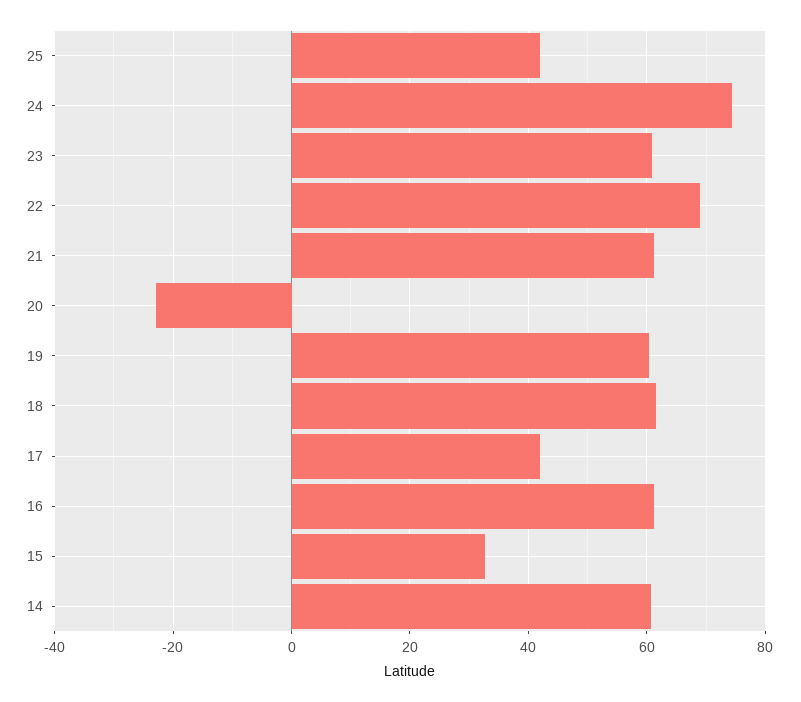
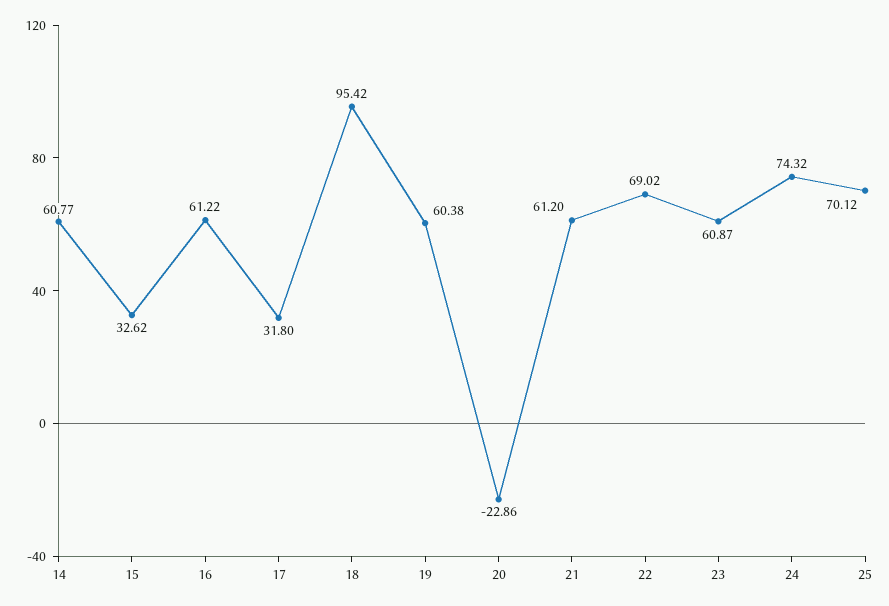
25: 42 -> 70.12
18: 62 -> 95.42
17: 42 -> 31.8

